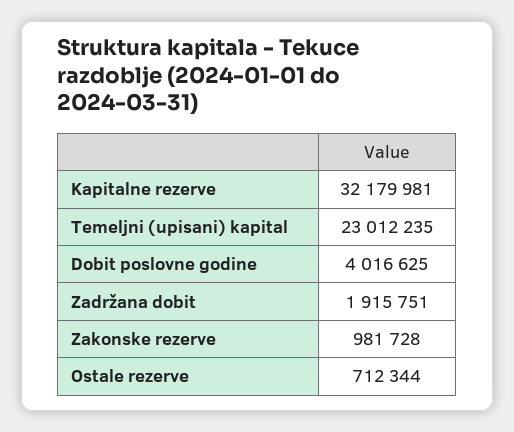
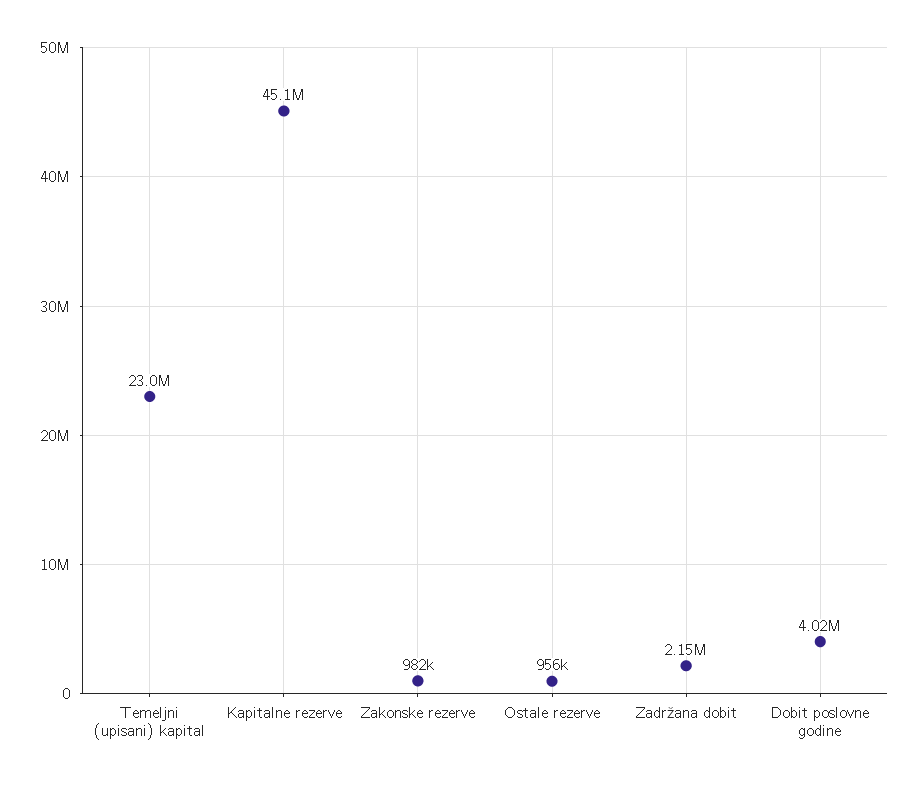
Kapitalne rezerve: 32179981 -> 45100000
Zadržana dobit: 1915751 -> 2150000
Ostale rezerve: 712344 -> 956000

